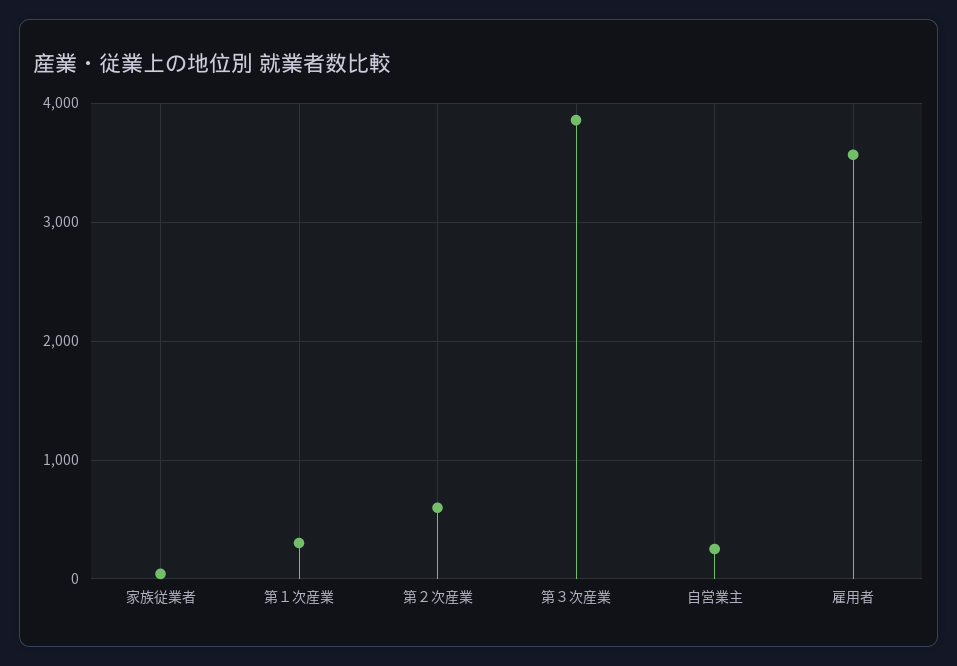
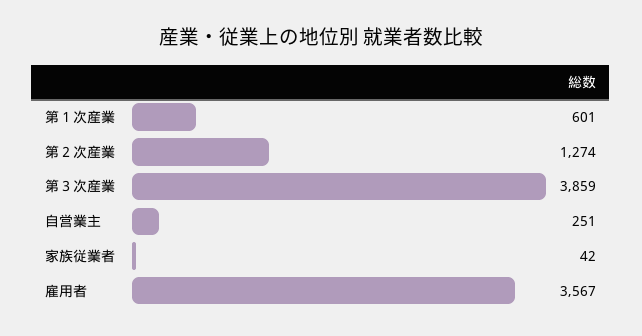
第１次産業: 300 -> 601
第２次産業: 600 -> 1274

